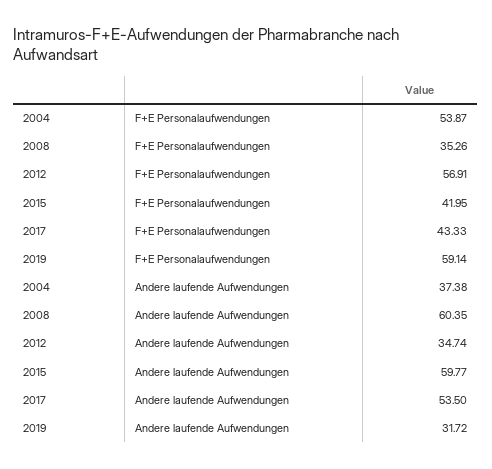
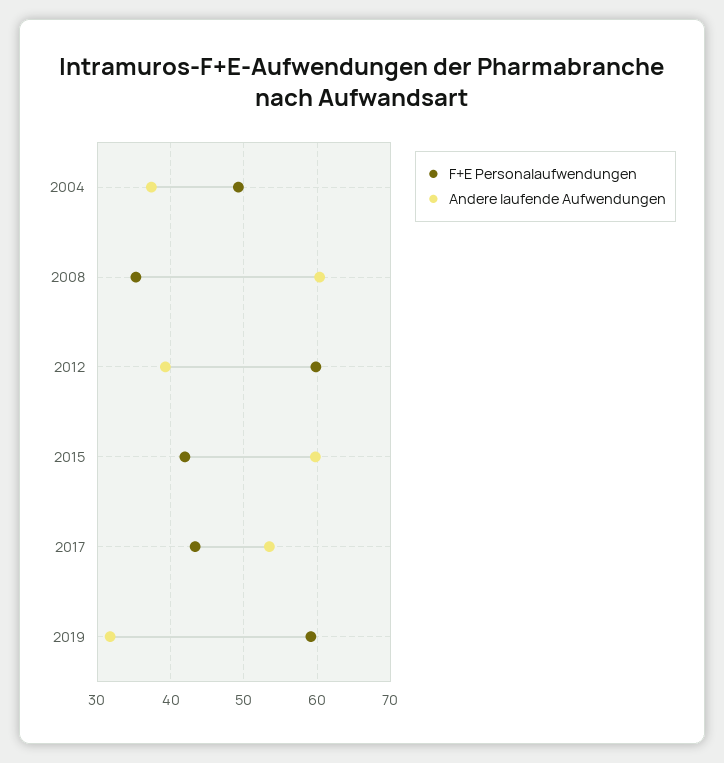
F+E Personalaufwendungen, 2004: 53.87 -> 49
F+E Personalaufwendungen, 2012: 56.91 -> 60
Andere laufende Aufwendungen, 2012: 34.74 -> 39

